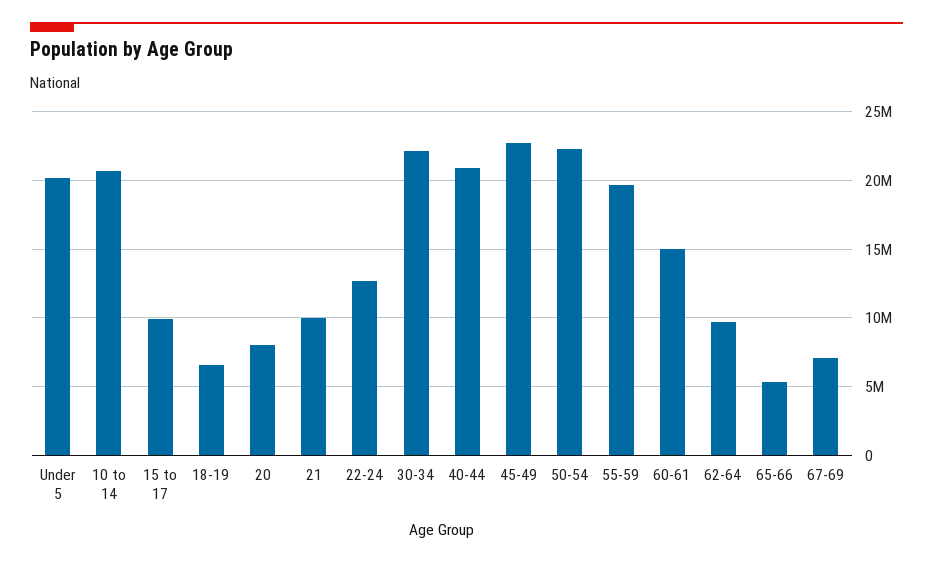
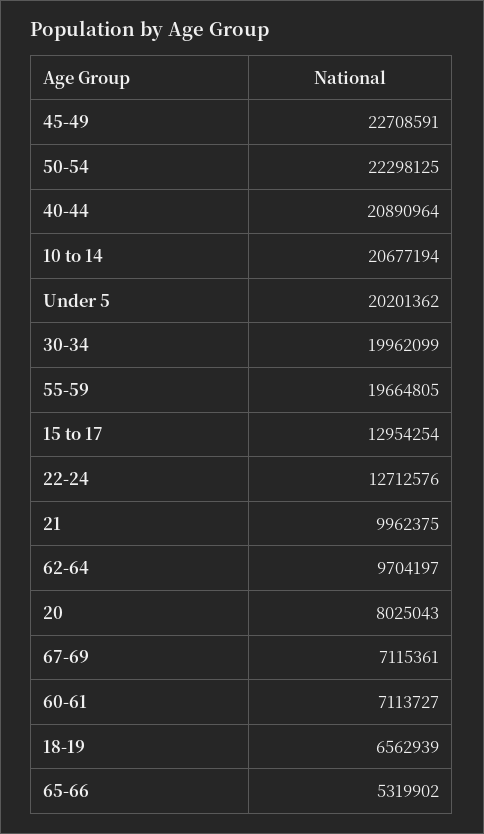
15 to 17: 10000000 -> 12954254
30-34: 22000000 -> 19962099
60-61: 15000000 -> 7113727

